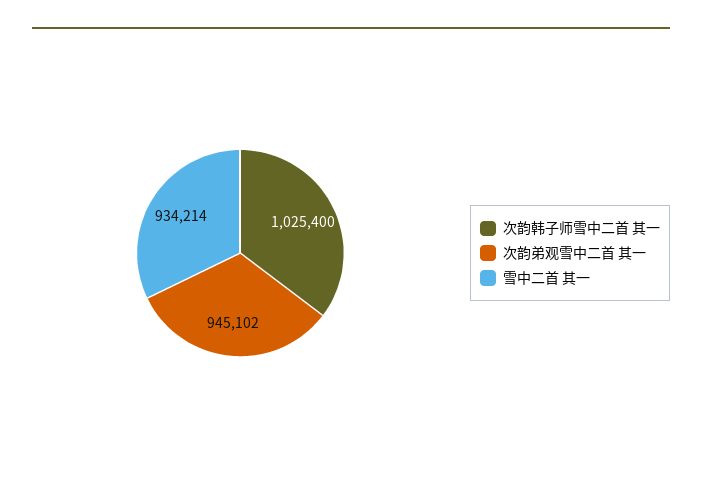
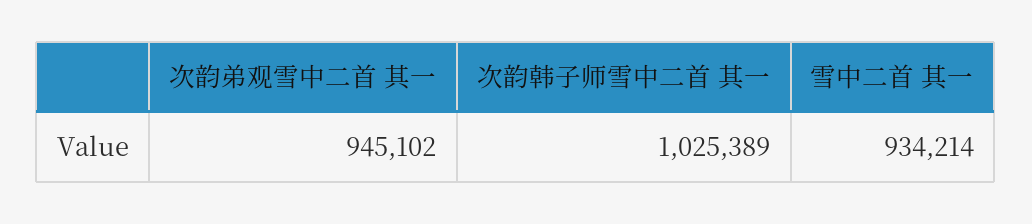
次韵韩子师雪中二首 其一: 1025400 -> 1025389

